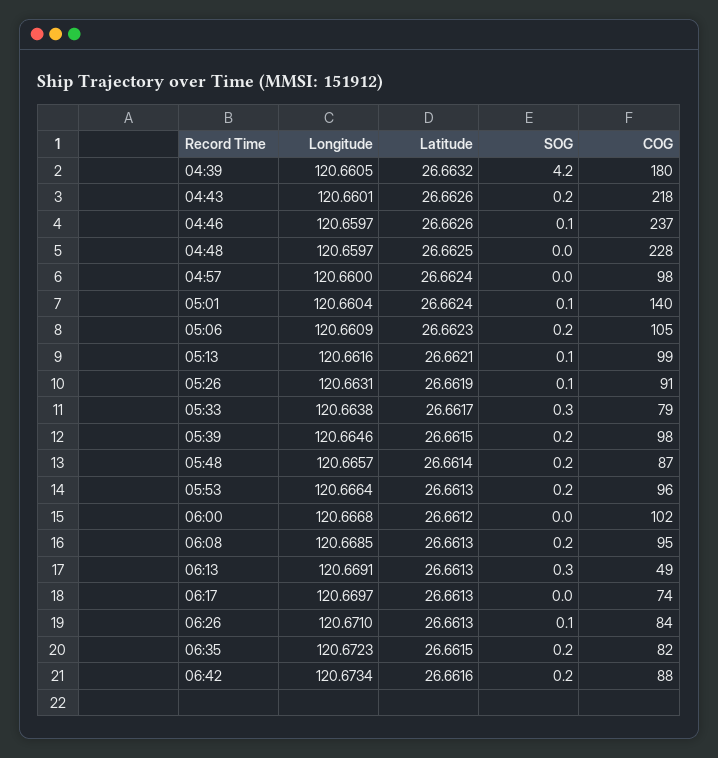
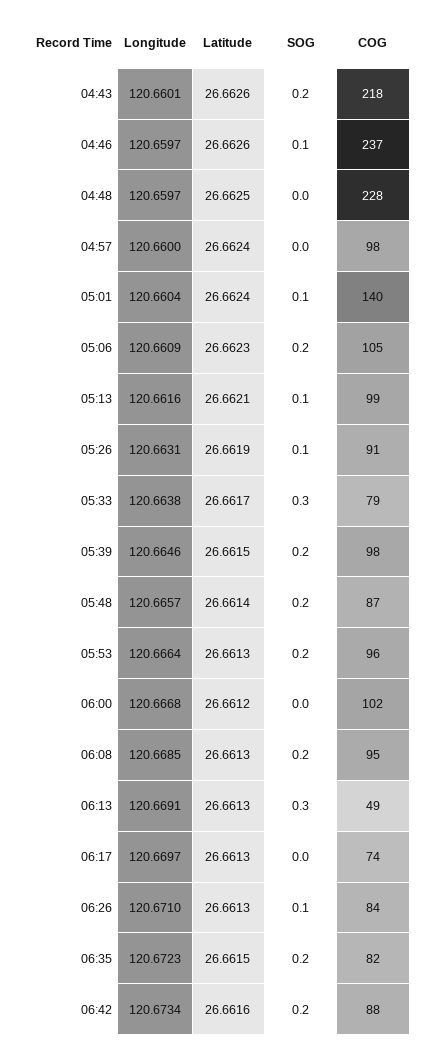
Longitude, 04:39: 120.6605 -> none
Latitude, 04:39: 26.6632 -> none
SOG, 04:39: 4.2 -> none
COG, 04:39: 180 -> none

